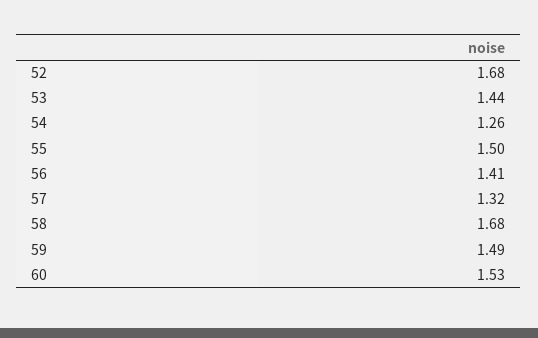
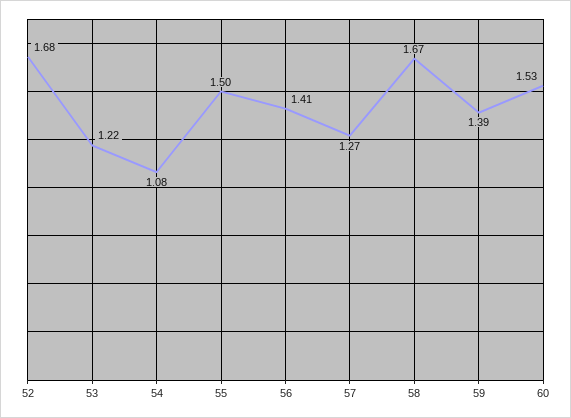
53: 1.44 -> 1.22
54: 1.26 -> 1.08
57: 1.32 -> 1.27
58: 1.68 -> 1.67
59: 1.49 -> 1.39

